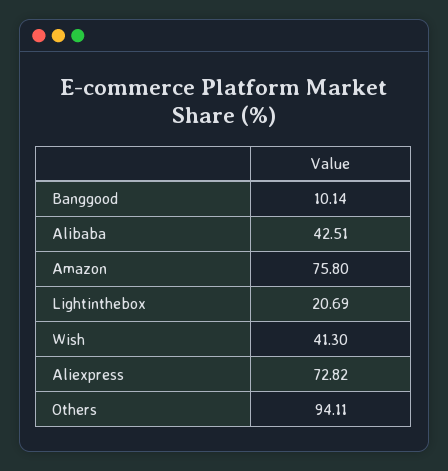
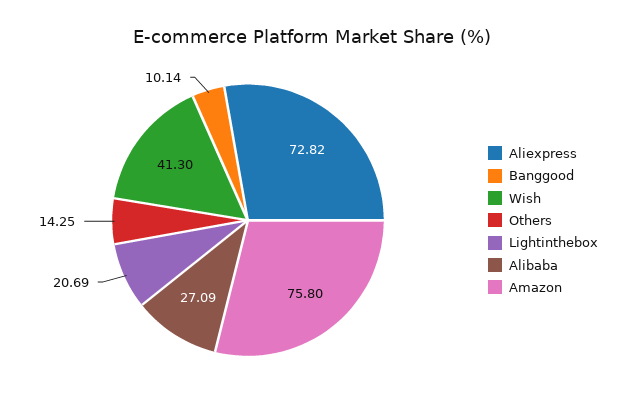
Alibaba: 42.51 -> 27.09
Others: 94.11 -> 14.25

